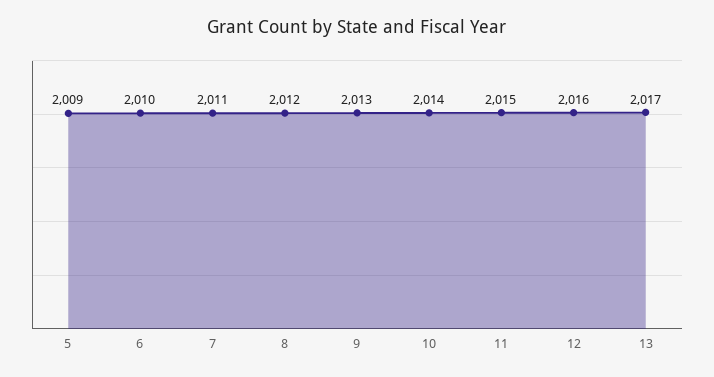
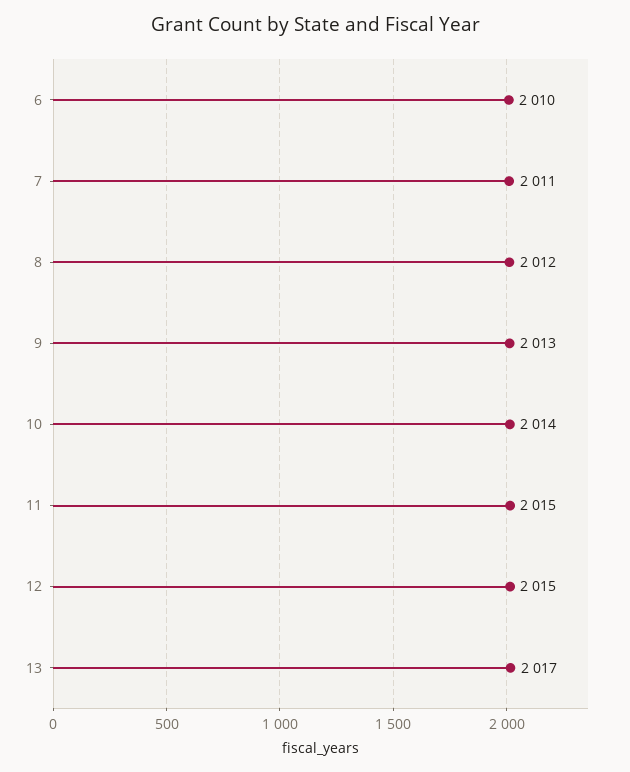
5: 2009 -> none
12: 2016 -> 2015

